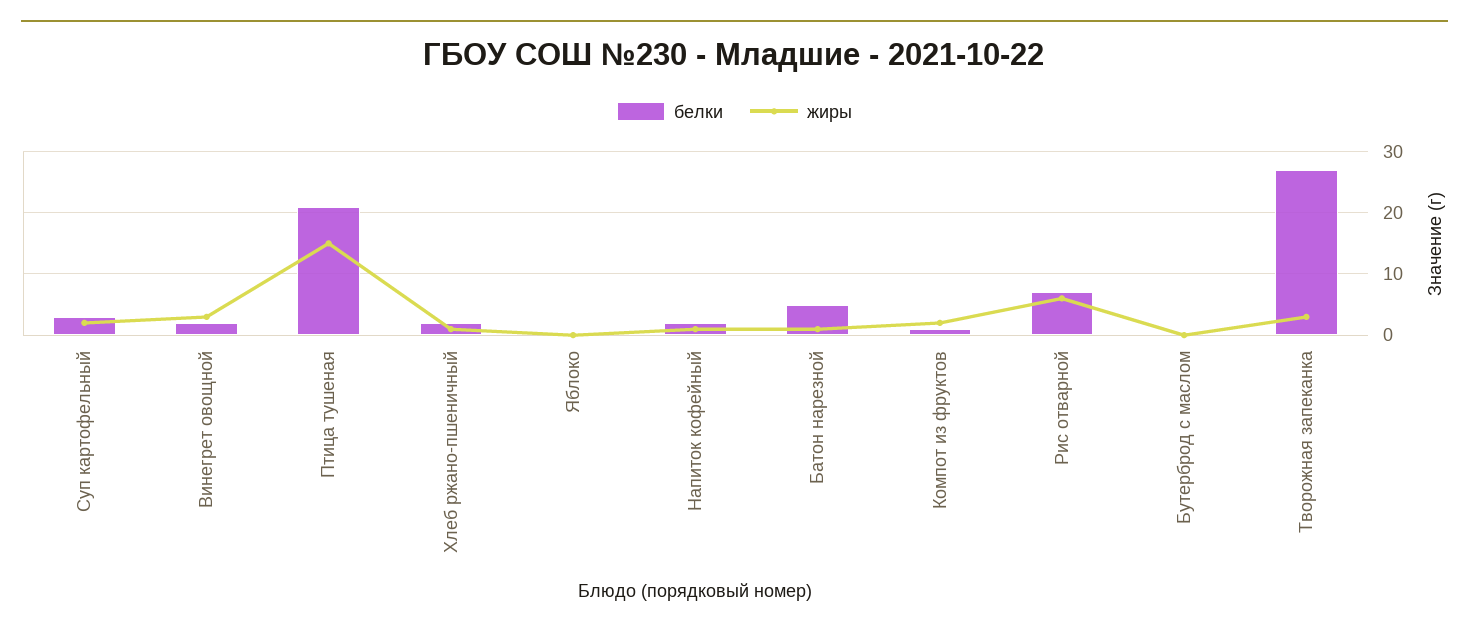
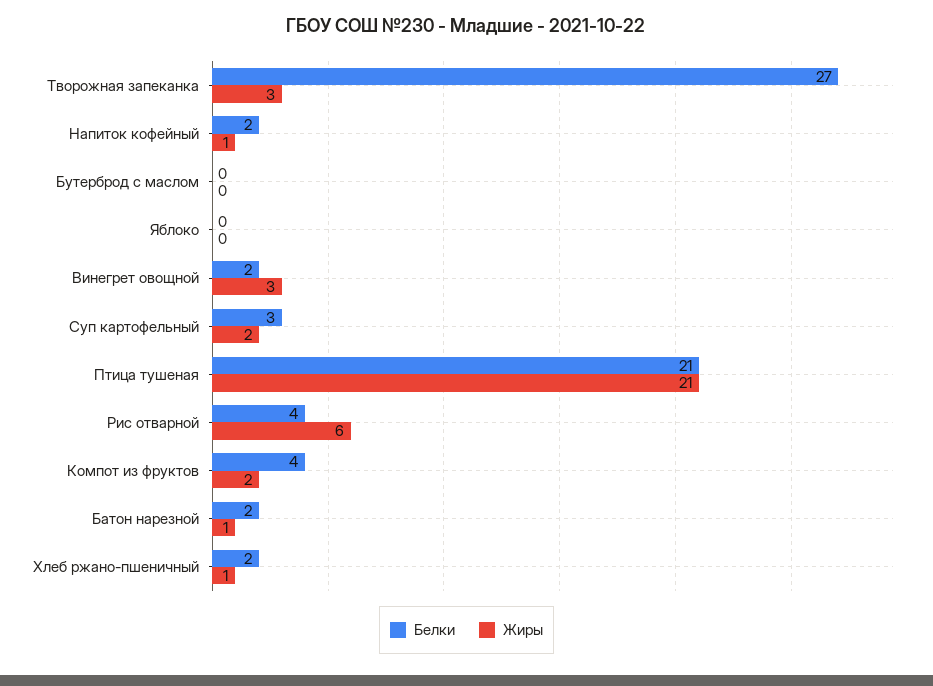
жиры, Птица тушеная: 15 -> 21
белки, Батон нарезной: 5 -> 2
белки, Компот из фруктов: 1 -> 4
белки, Рис отварной: 7 -> 4

